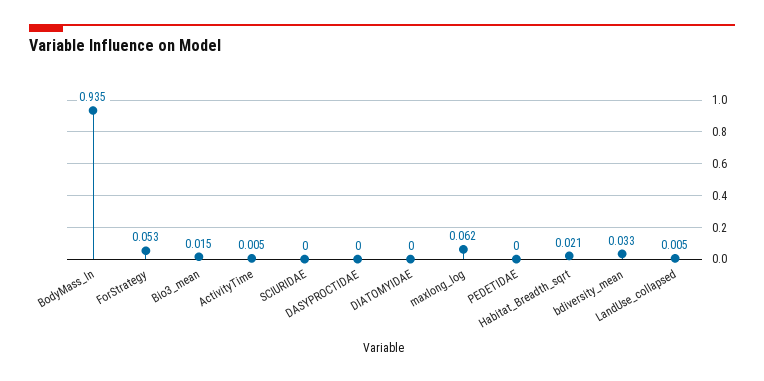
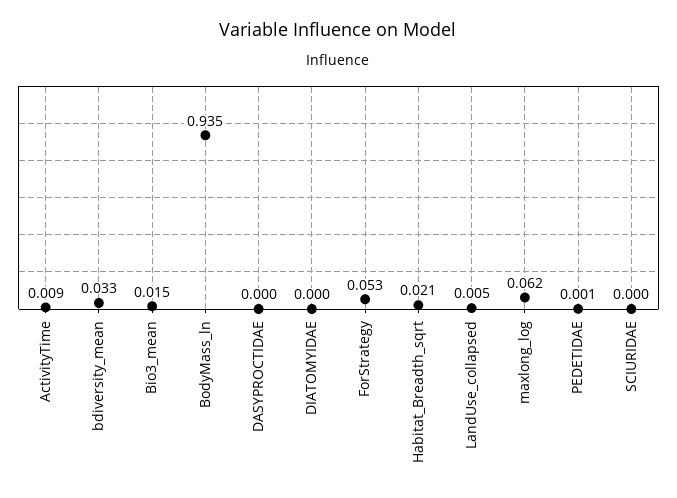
ActivityTime: 0.005 -> 0.009
PEDETIDAE: 0 -> 0.001

